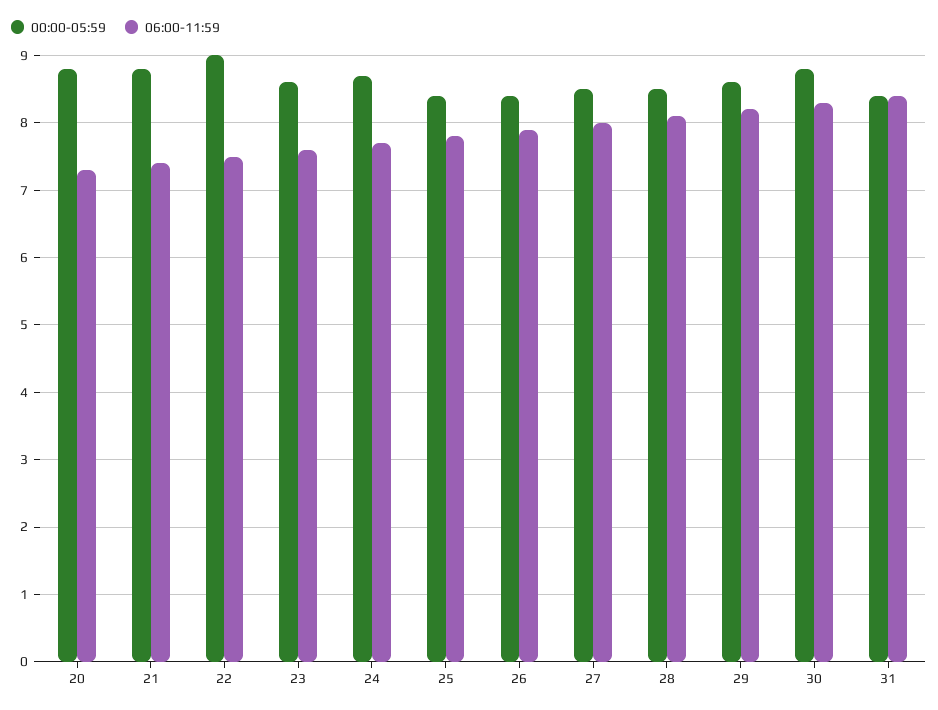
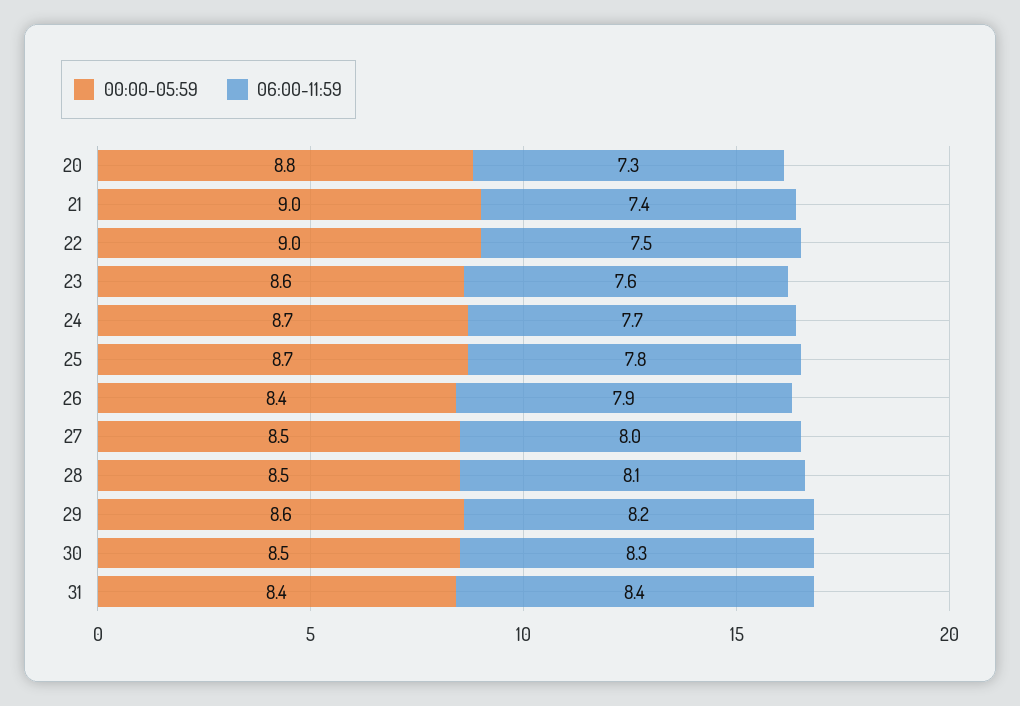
00:00-05:59, 21: 8.8 -> 9
00:00-05:59, 25: 8.4 -> 8.7
00:00-05:59, 30: 8.8 -> 8.5

